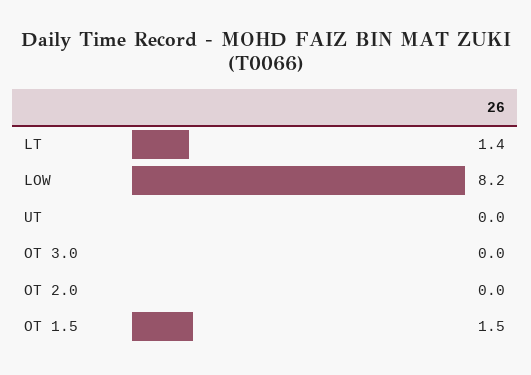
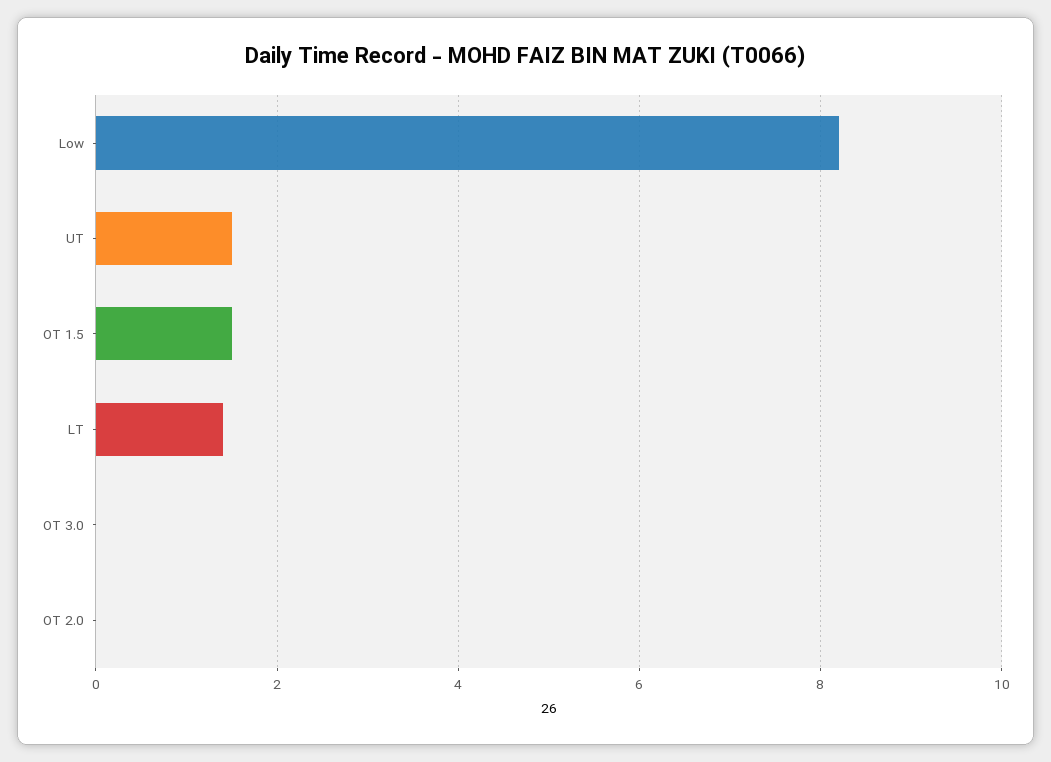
UT: 0 -> 1.5

